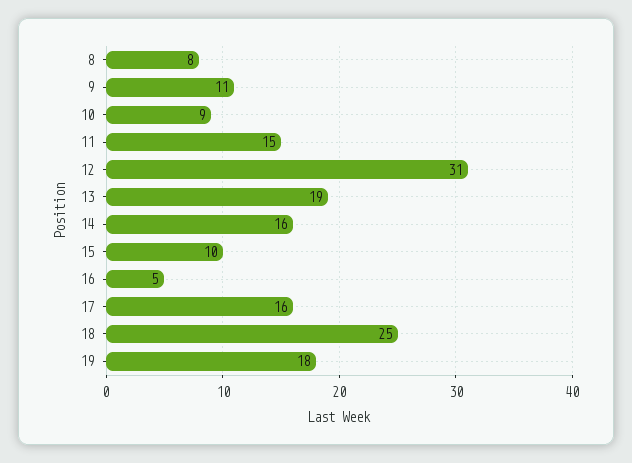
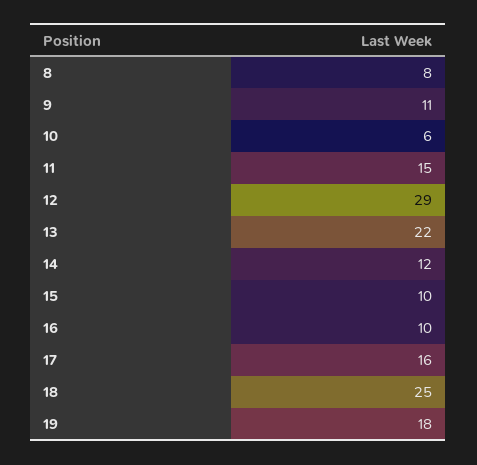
10: 9 -> 6
12: 31 -> 29
13: 19 -> 22
14: 16 -> 12
16: 5 -> 10

